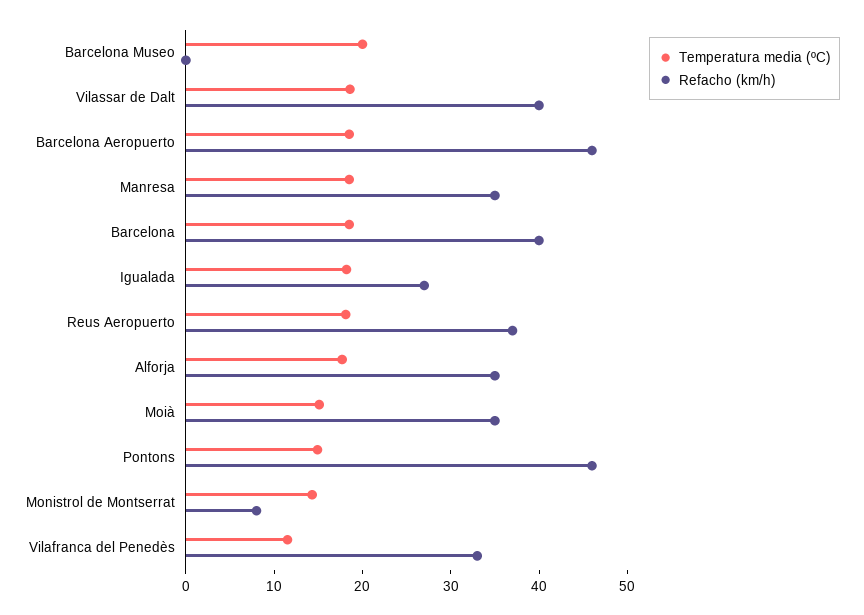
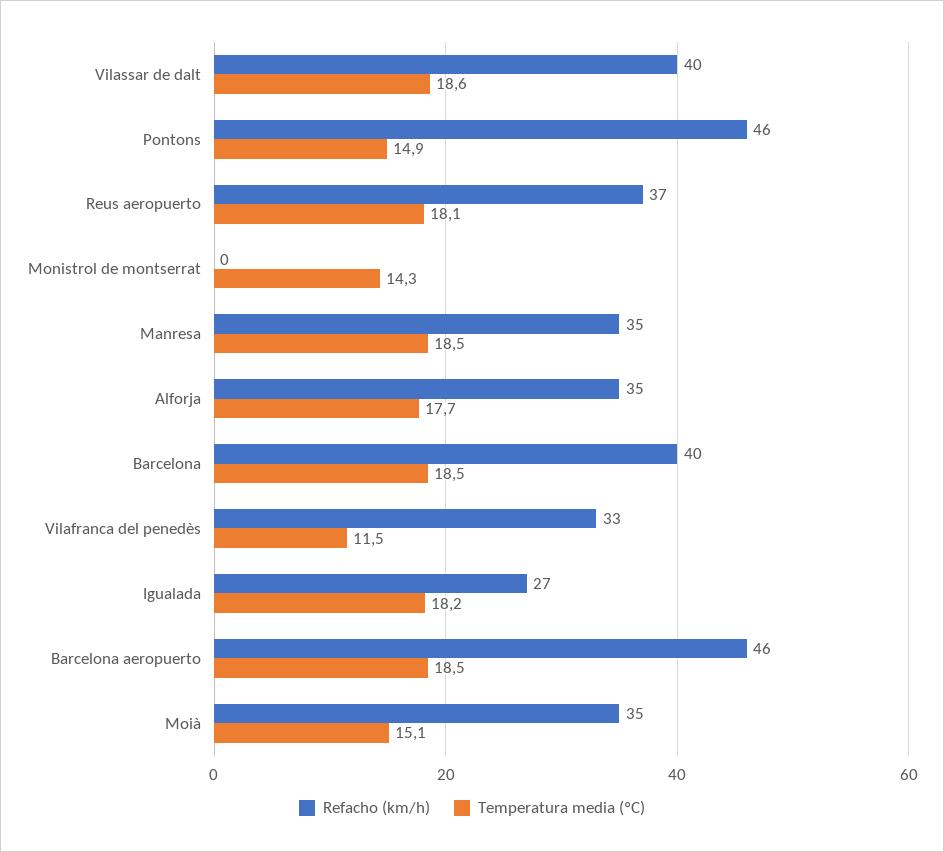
Temperatura media (ºC), Barcelona Museo: 20 -> none
Refacho (km/h), Barcelona Museo: 0 -> none
Refacho (km/h), Monistrol de Montserrat: 8 -> 0

